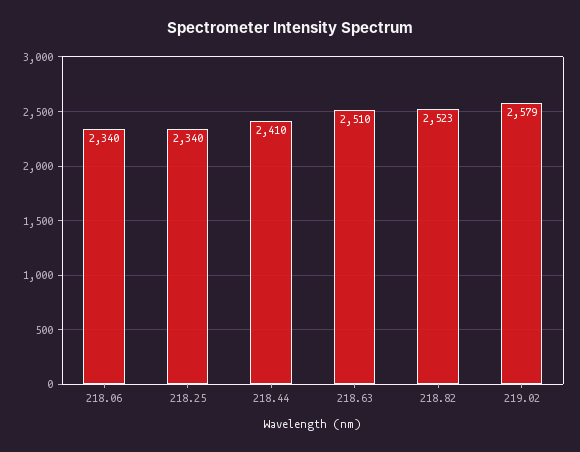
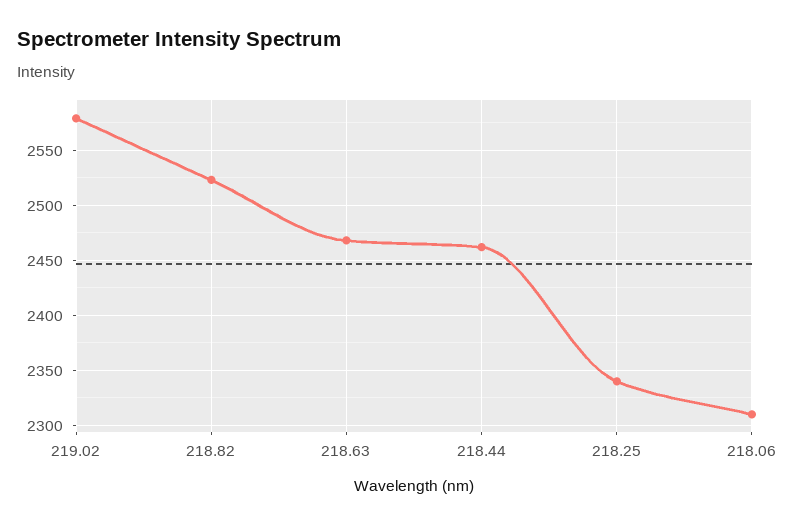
218.06: 2340 -> 2310
218.44: 2410 -> 2460
218.63: 2510 -> 2470

